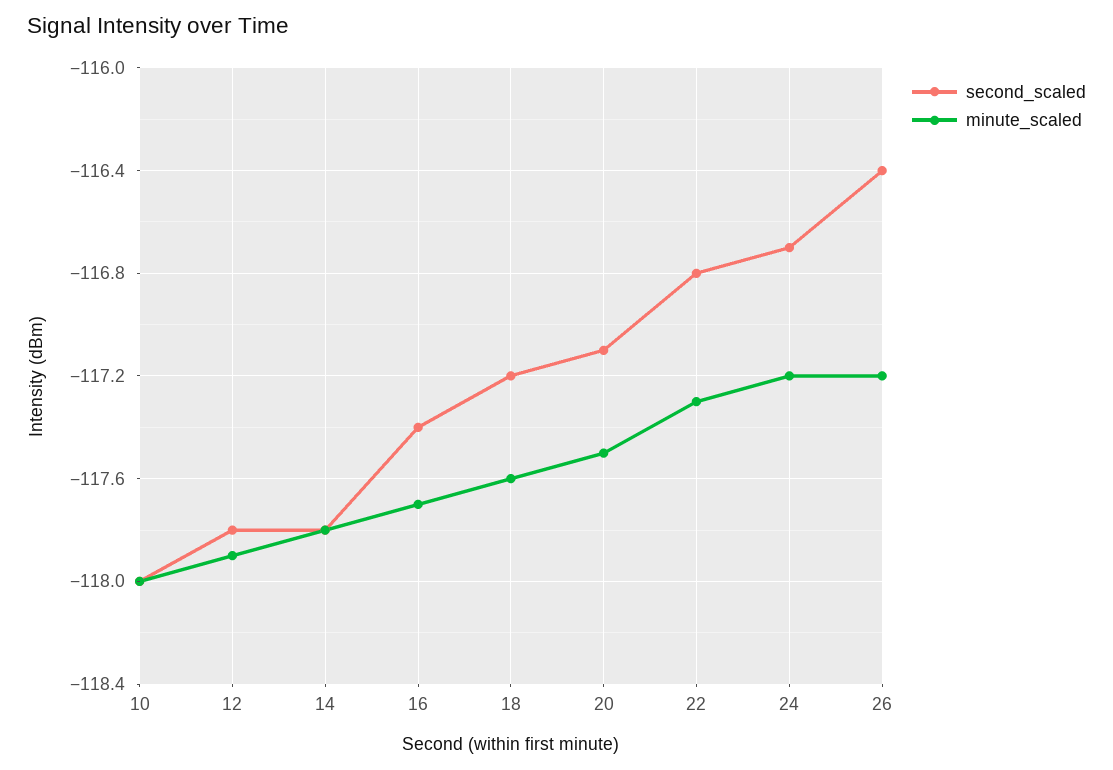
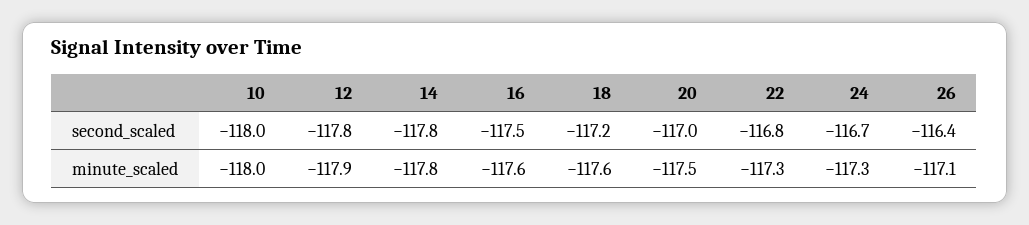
second_scaled, 16: -117.4 -> -117.5
minute_scaled, 16: -117.7 -> -117.6
second_scaled, 20: -117.1 -> -117
minute_scaled, 24: -117.2 -> -117.3
minute_scaled, 26: -117.2 -> -117.1

